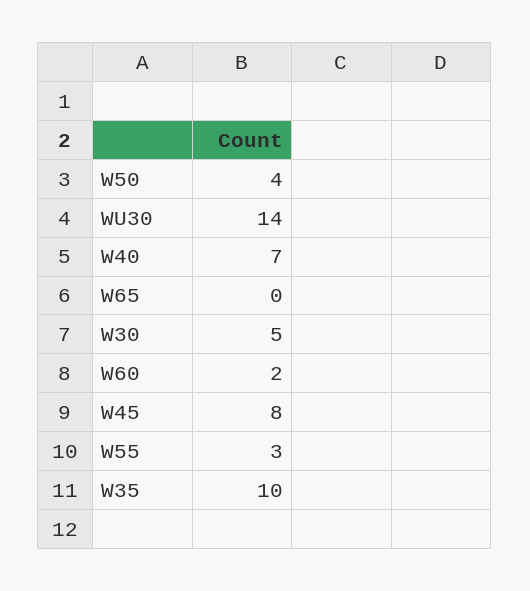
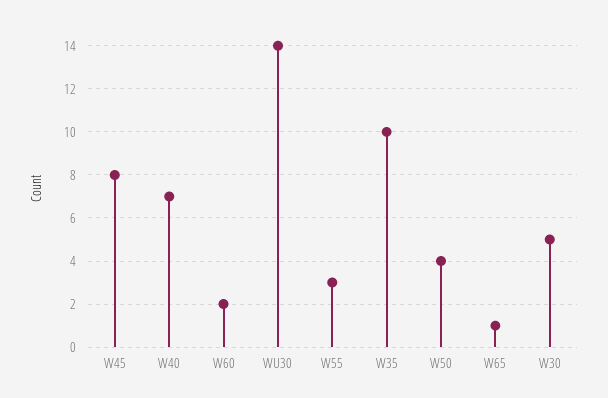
W65: 0 -> 1

